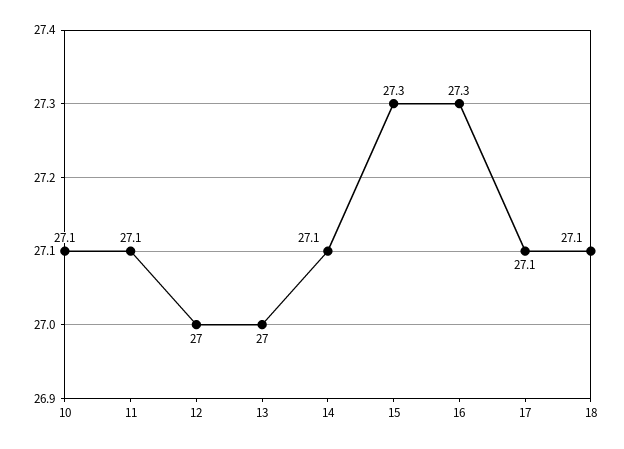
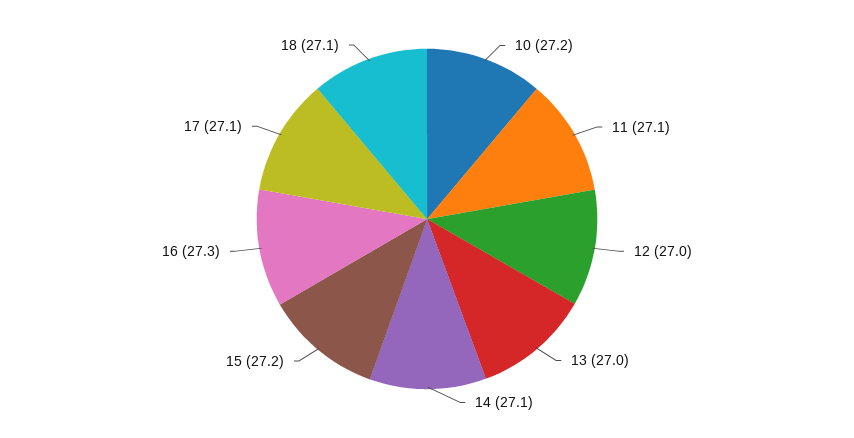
10: 27.1 -> 27.2
15: 27.3 -> 27.2

